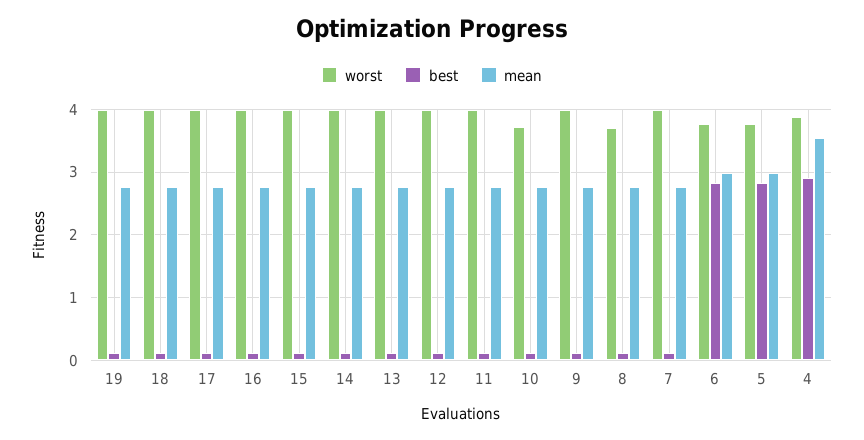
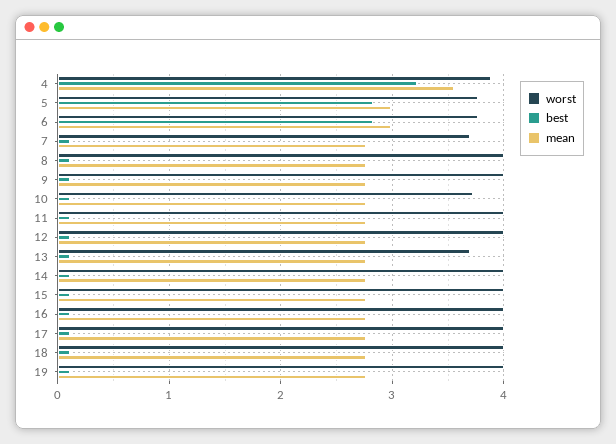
worst, 13: 4 -> 3.7
worst, 8: 3.7 -> 4
worst, 7: 4 -> 3.7
best, 4: 2.9 -> 3.2

